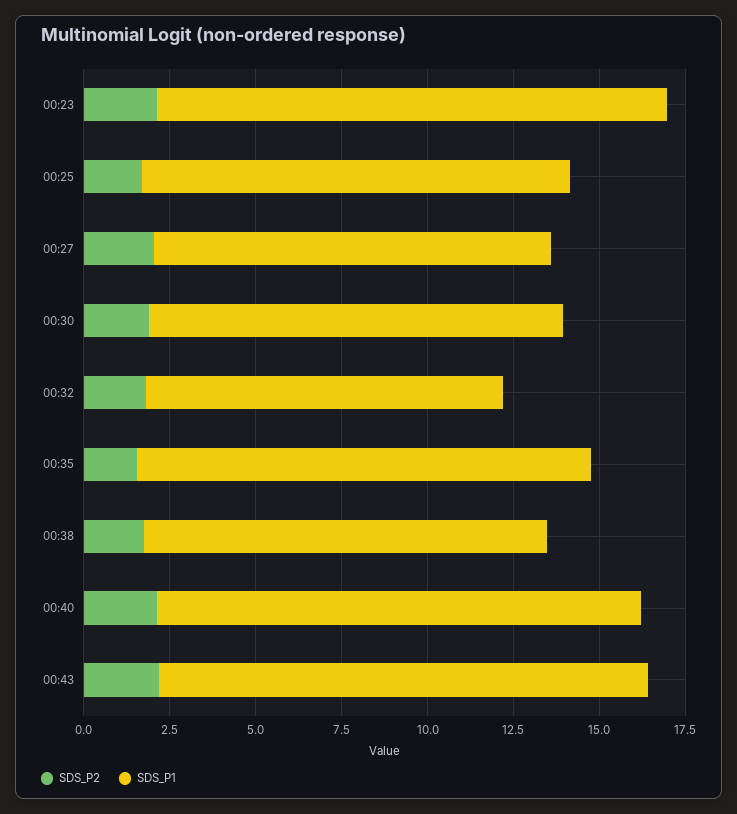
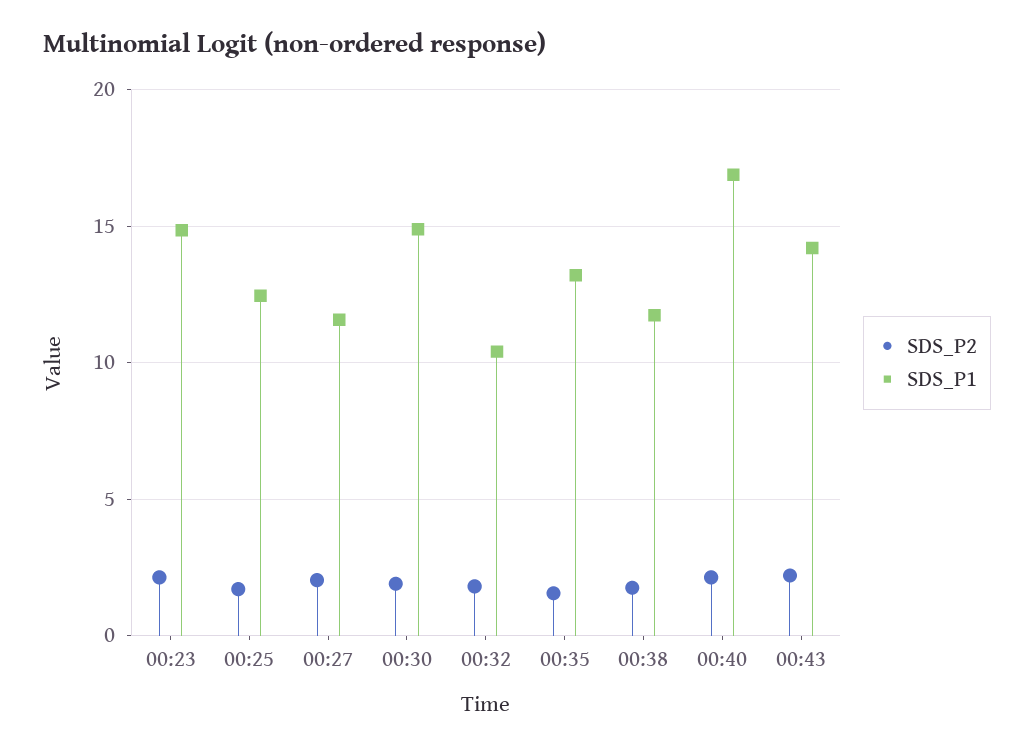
SDS_P1, 00:30: 12 -> 15
SDS_P1, 00:40: 14 -> 17

